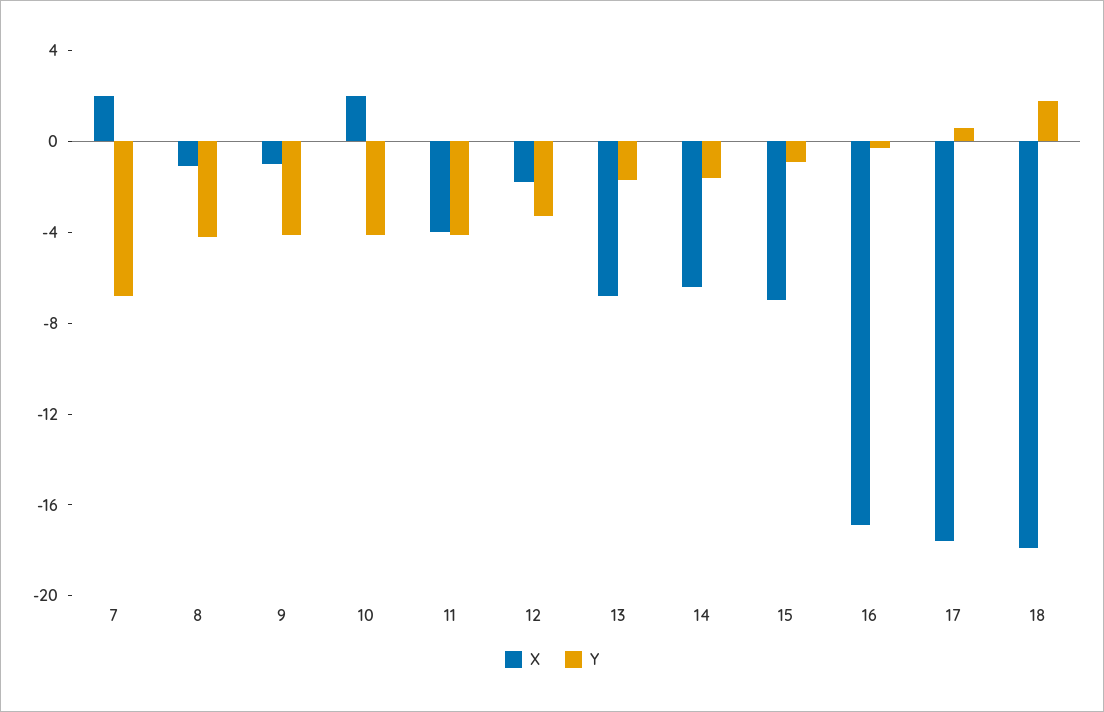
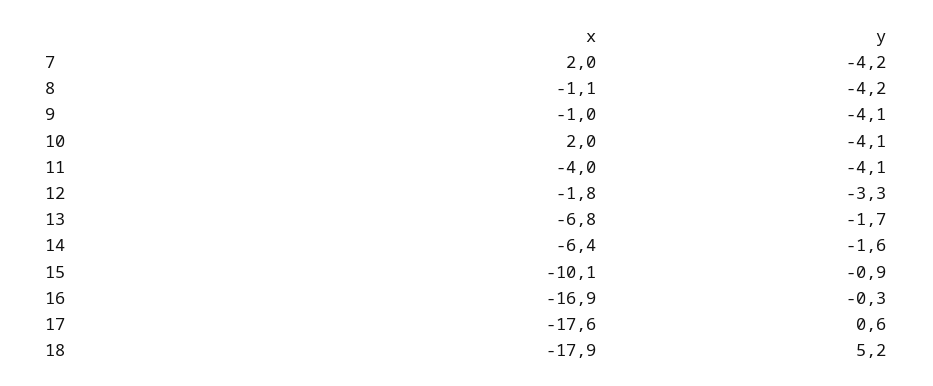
Y, 7: -7 -> -4.2
X, 15: -7 -> -10.1
Y, 18: 2 -> 5.2

